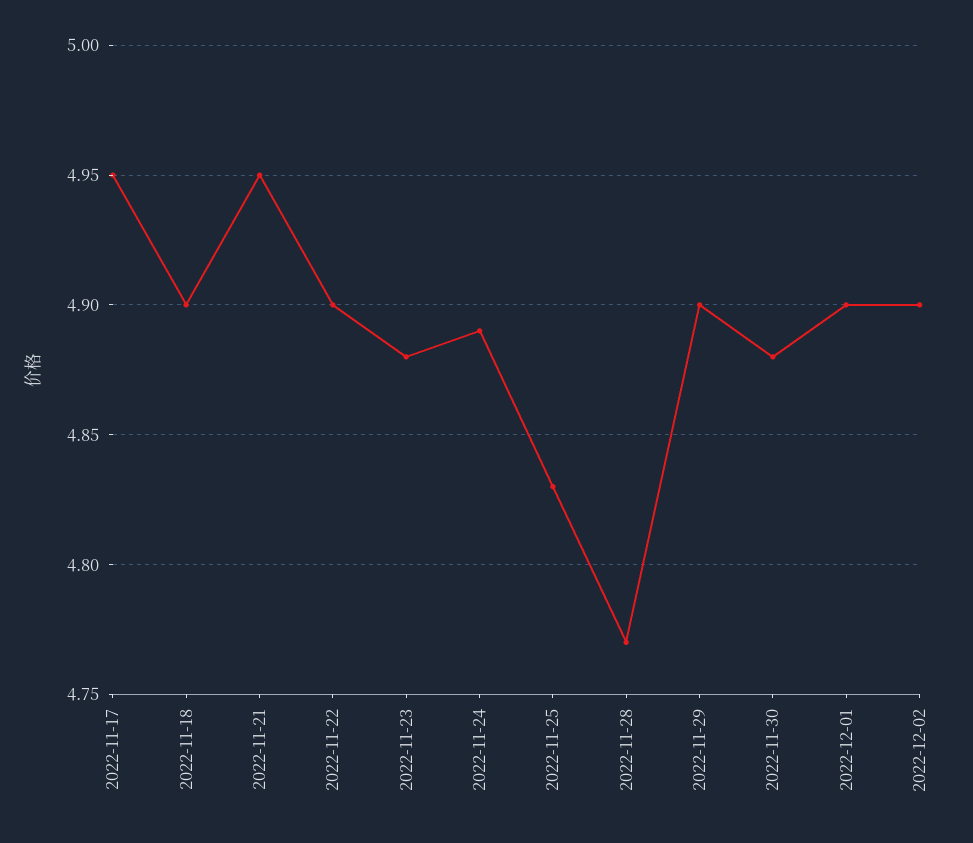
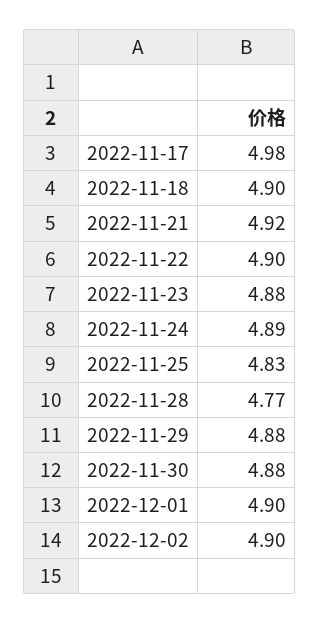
2022-11-17: 4.95 -> 4.98
2022-11-21: 4.95 -> 4.92
2022-11-29: 4.9 -> 4.88

